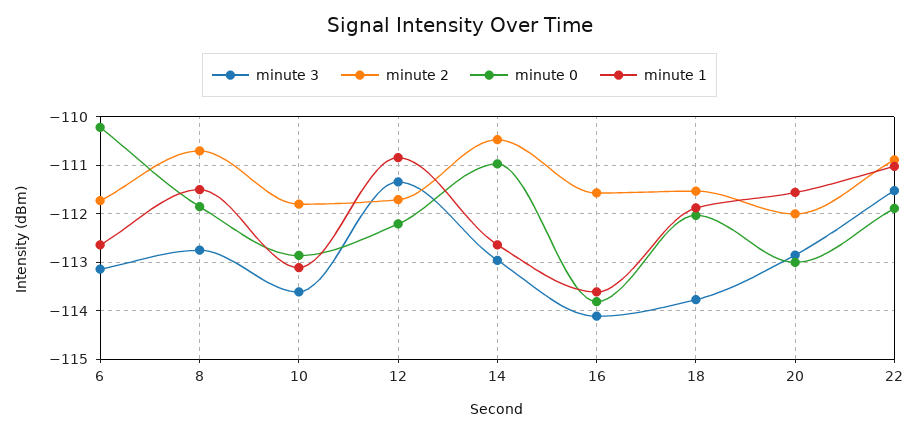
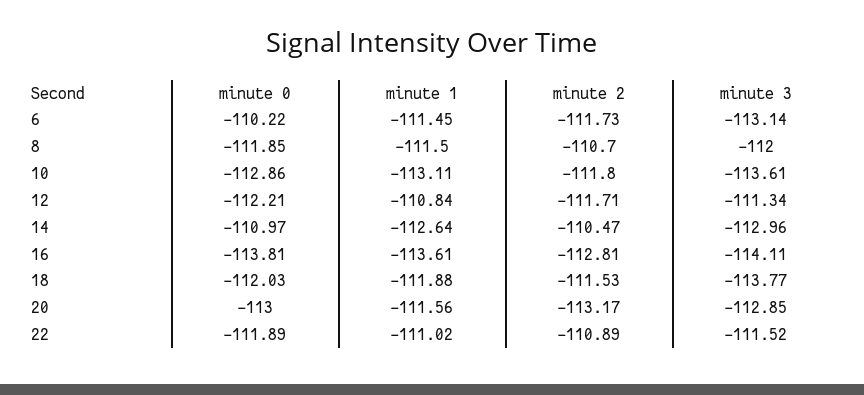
minute 1, 6: -112.6 -> -111.45
minute 3, 8: -112.8 -> -112
minute 2, 16: -111.6 -> -112.81
minute 2, 20: -112 -> -113.17

